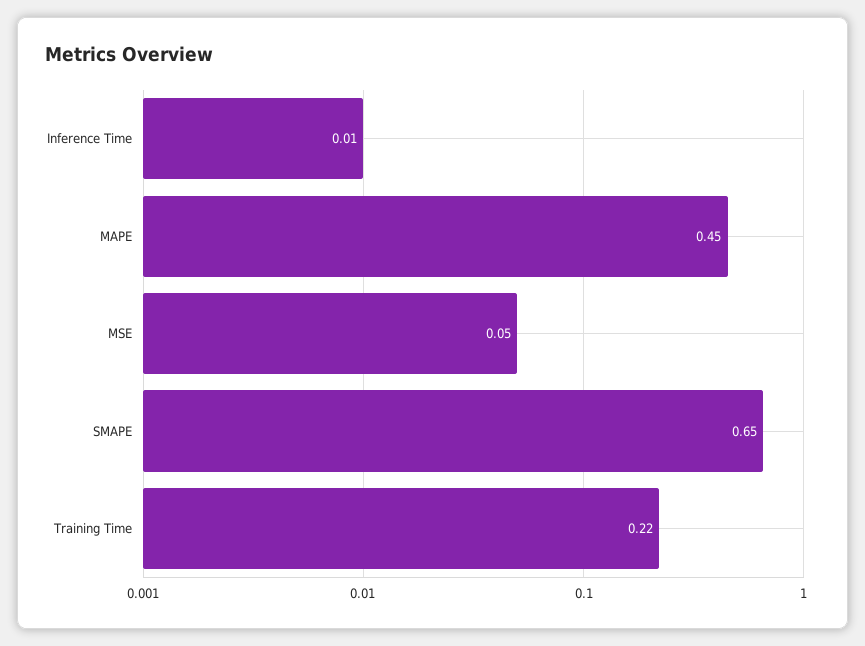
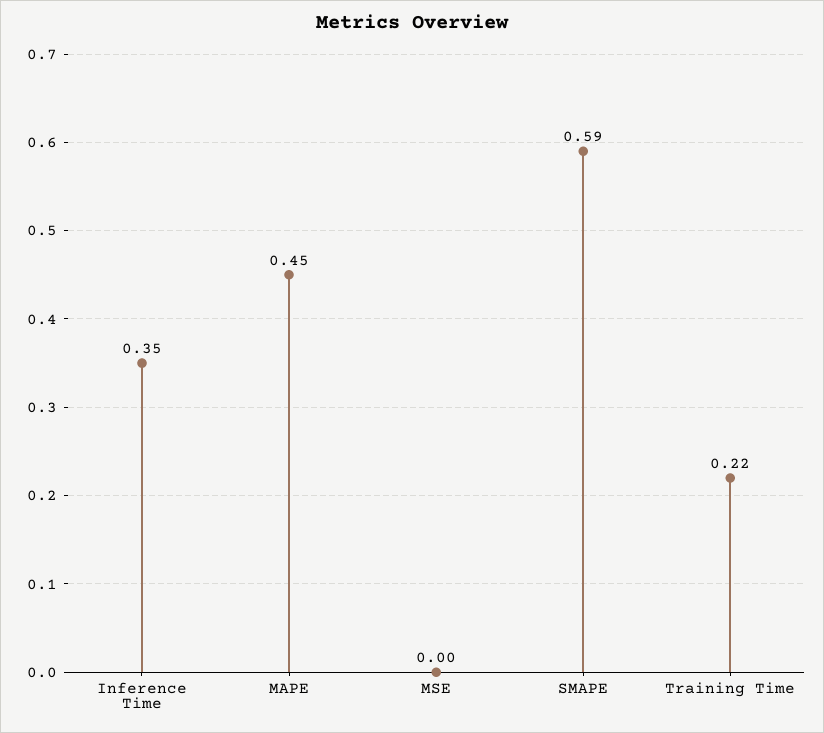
Inference Time: 0.01 -> 0.35
MSE: 0.05 -> 0
SMAPE: 0.65 -> 0.59

